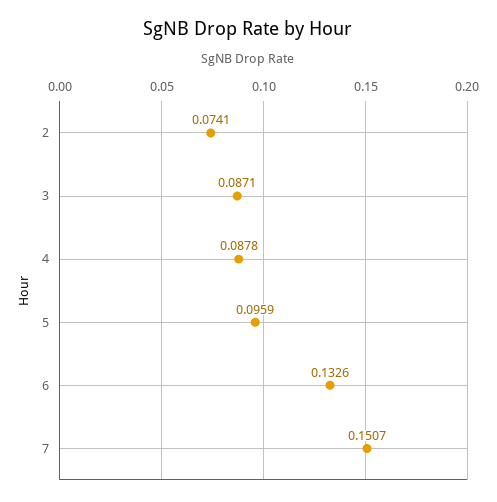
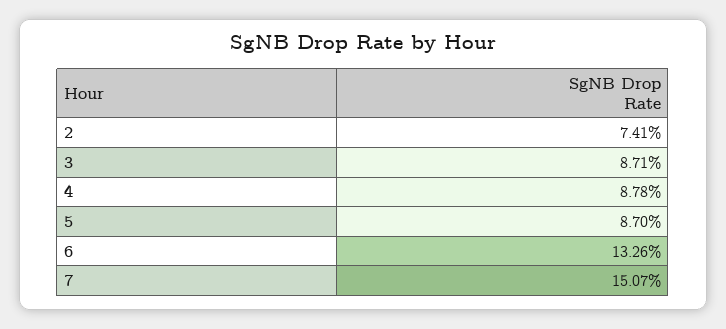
5: 0.0959 -> 0.087

